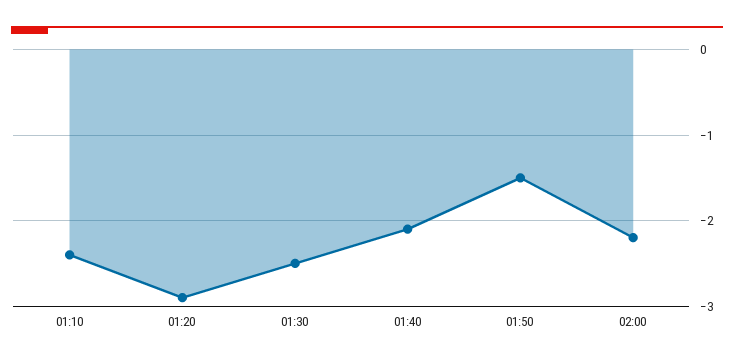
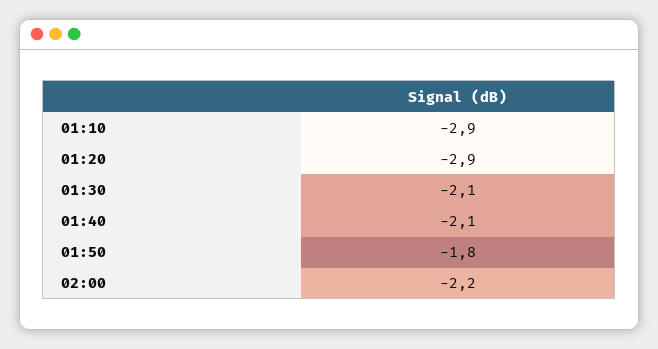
01:10: -2.4 -> -2.9
01:30: -2.5 -> -2.1
01:50: -1.5 -> -1.8

